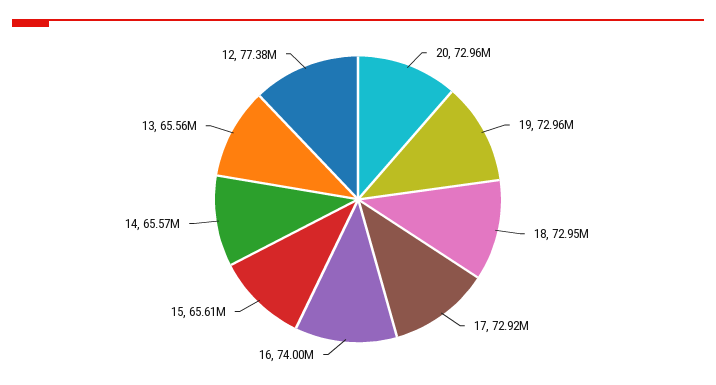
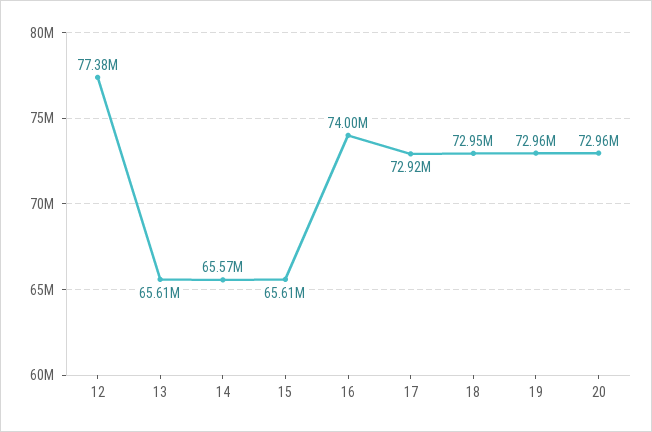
13: 65560000 -> 65610000

